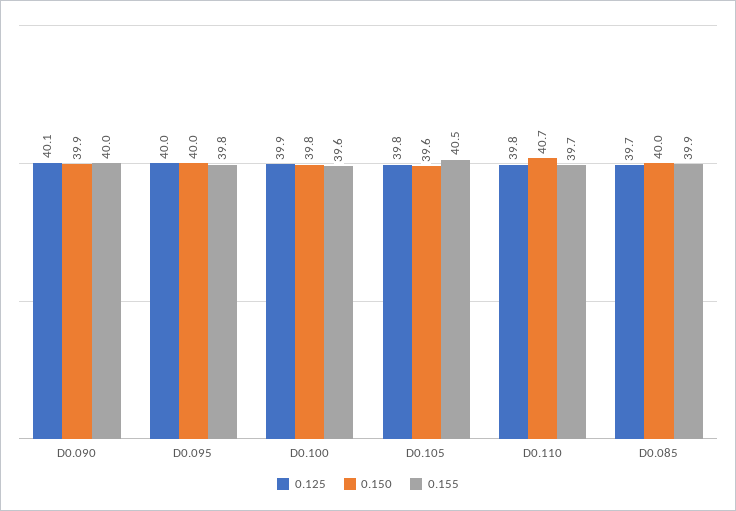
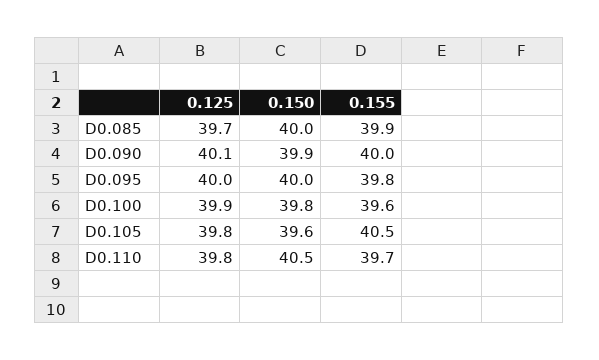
0.150, D0.110: 40.7 -> 40.5

